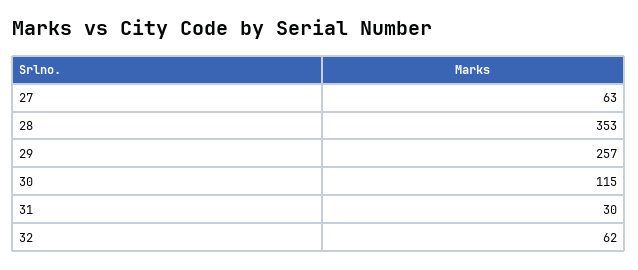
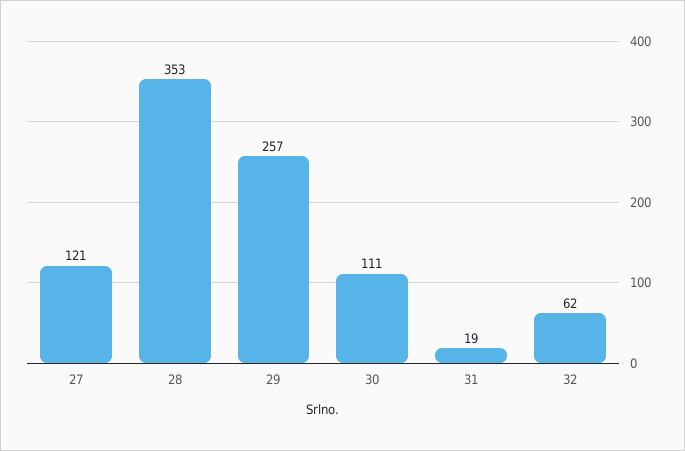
27: 63 -> 121
30: 115 -> 111
31: 30 -> 19

